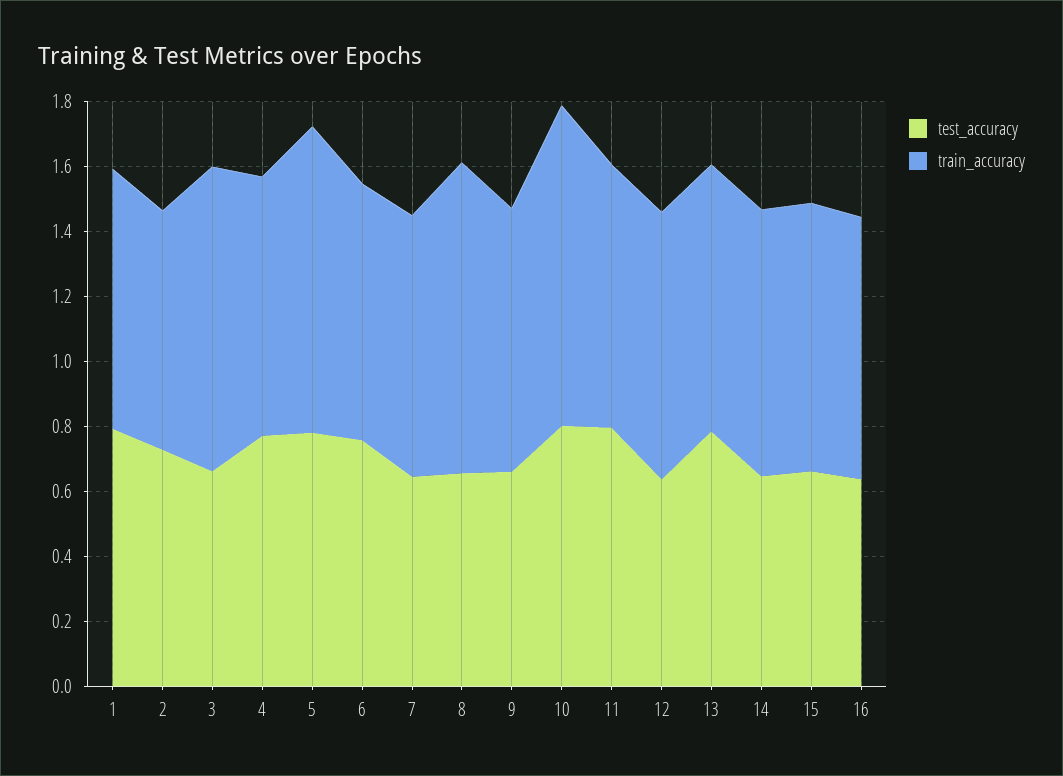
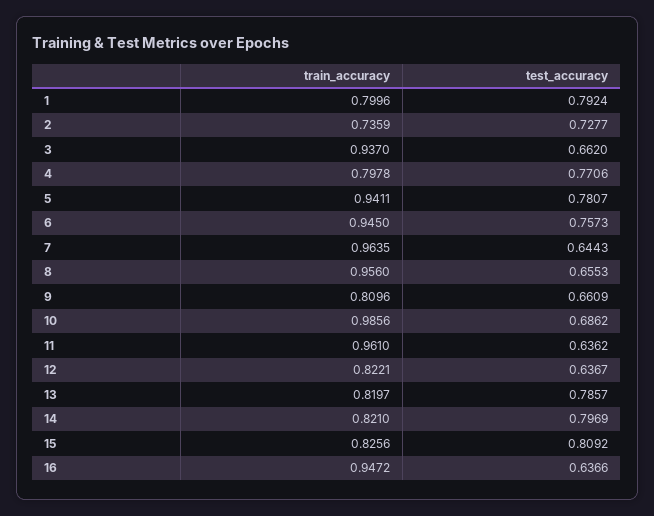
train_accuracy, 6: 0.8 -> 0.945
train_accuracy, 7: 0.8 -> 0.9635
test_accuracy, 10: 0.8 -> 0.6862
test_accuracy, 11: 0.8 -> 0.6362
train_accuracy, 11: 0.8 -> 0.961
test_accuracy, 14: 0.65 -> 0.7969
test_accuracy, 15: 0.65 -> 0.8092
train_accuracy, 16: 0.8 -> 0.9472

